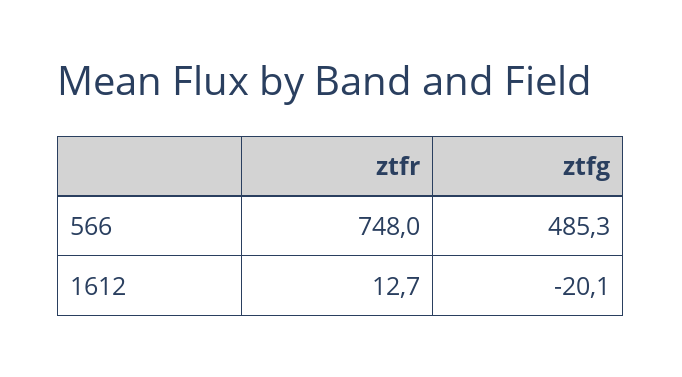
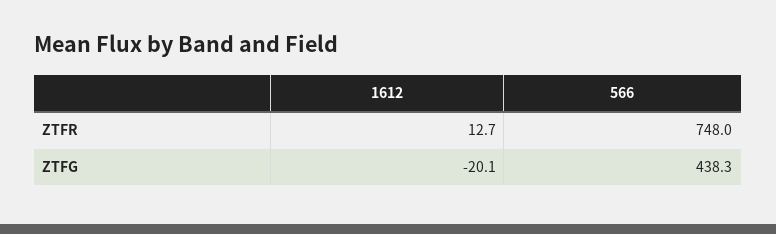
ztfg, 566: 485.3 -> 438.3

